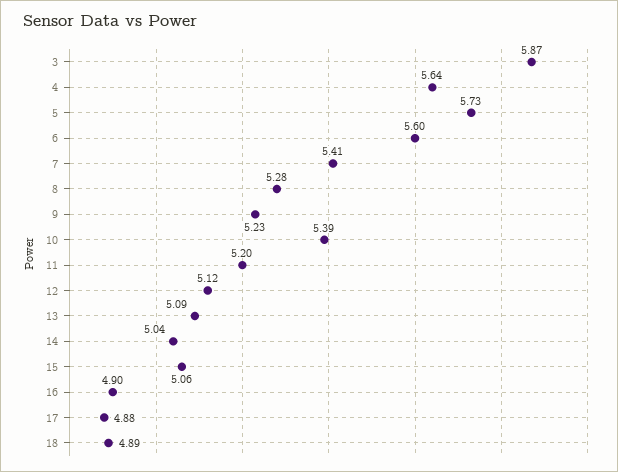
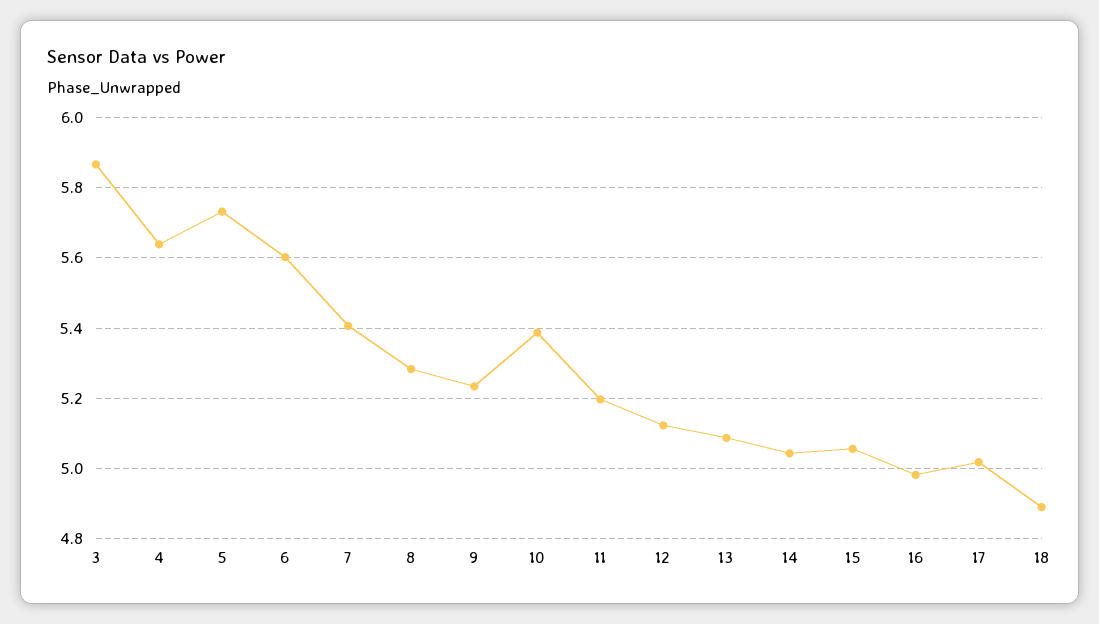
16: 4.9 -> 4.98
17: 4.88 -> 5.02

